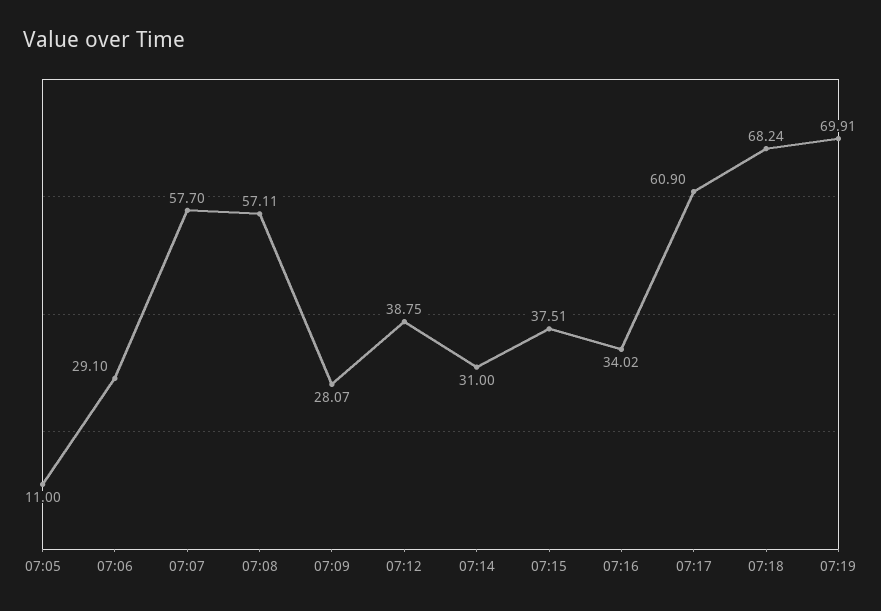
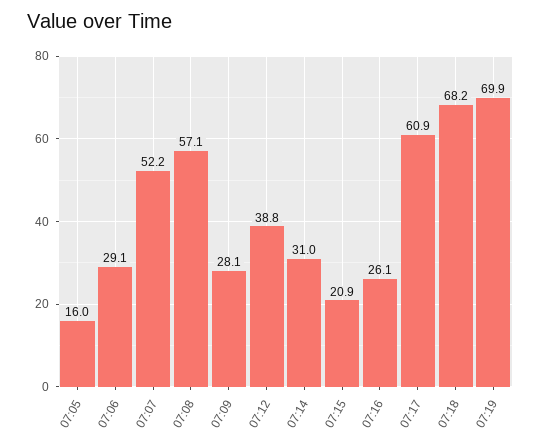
07:05: 11 -> 16
07:07: 57.7 -> 52.2
07:15: 37.51 -> 20.9
07:16: 34.02 -> 26.1

